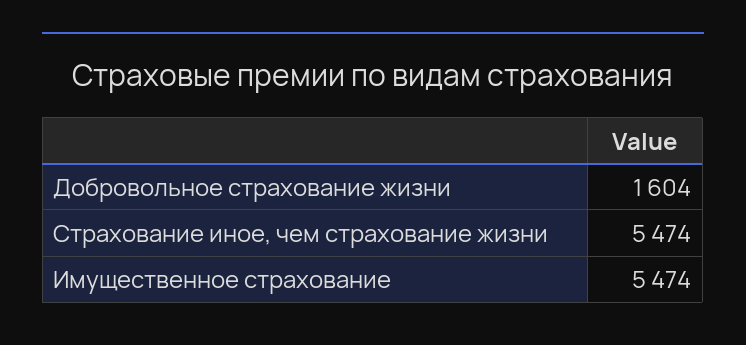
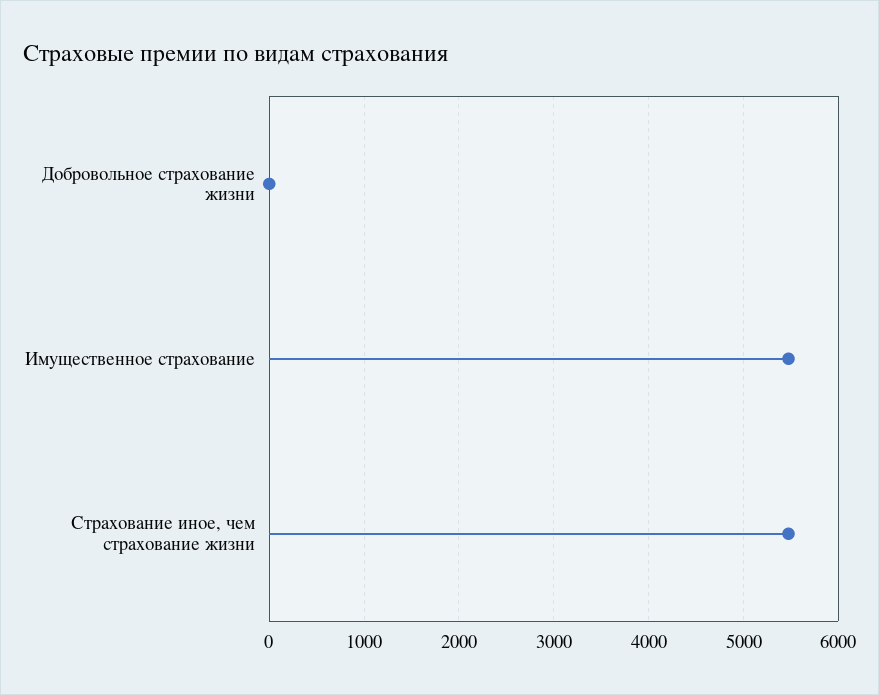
Добровольное страхование жизни: 1604 -> 0

